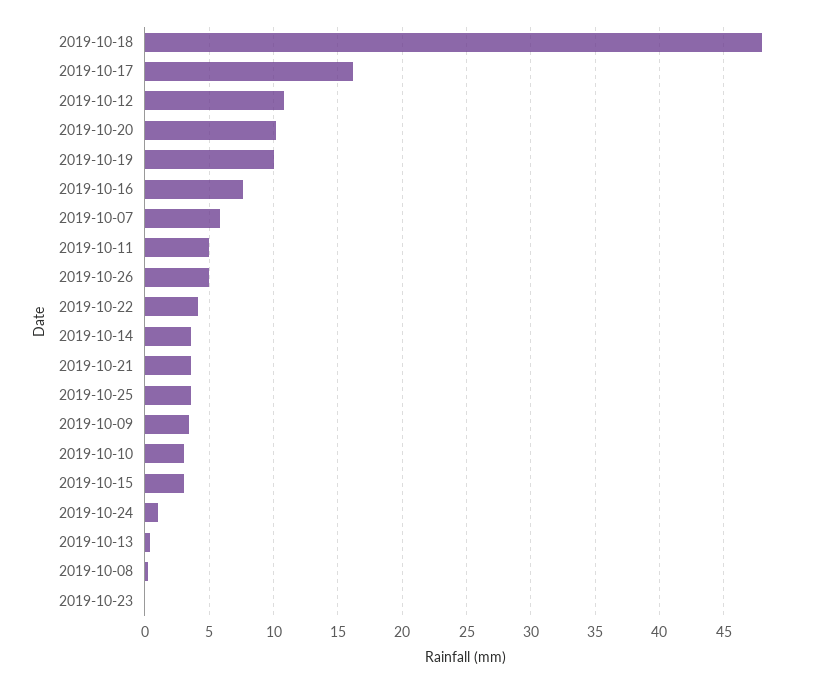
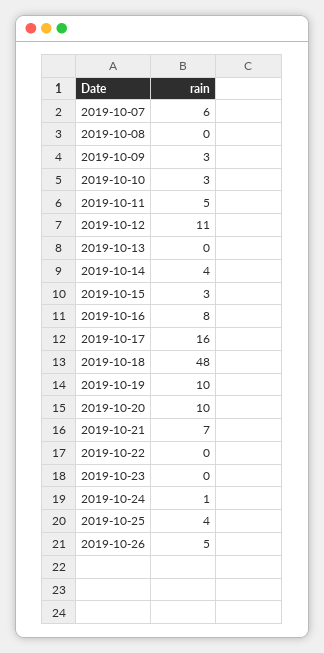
2019-10-22: 4 -> 0
2019-10-21: 3.5 -> 7

